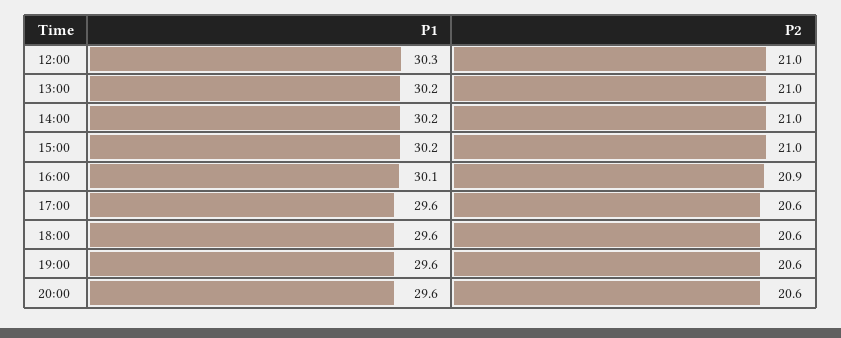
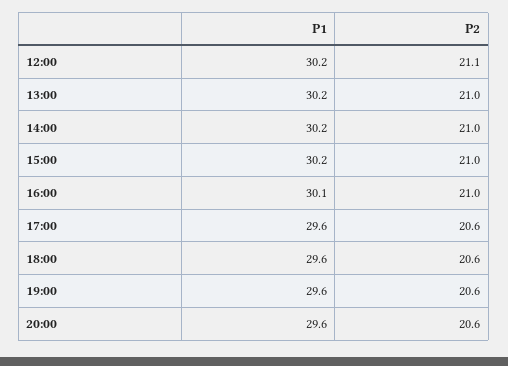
P1, 12:00: 30.3 -> 30.2
P2, 12:00: 21 -> 21.1
P2, 16:00: 20.9 -> 21

